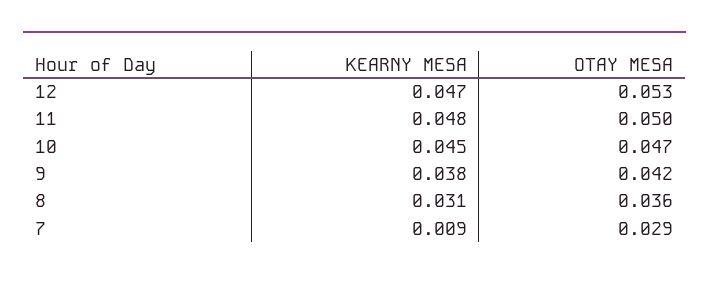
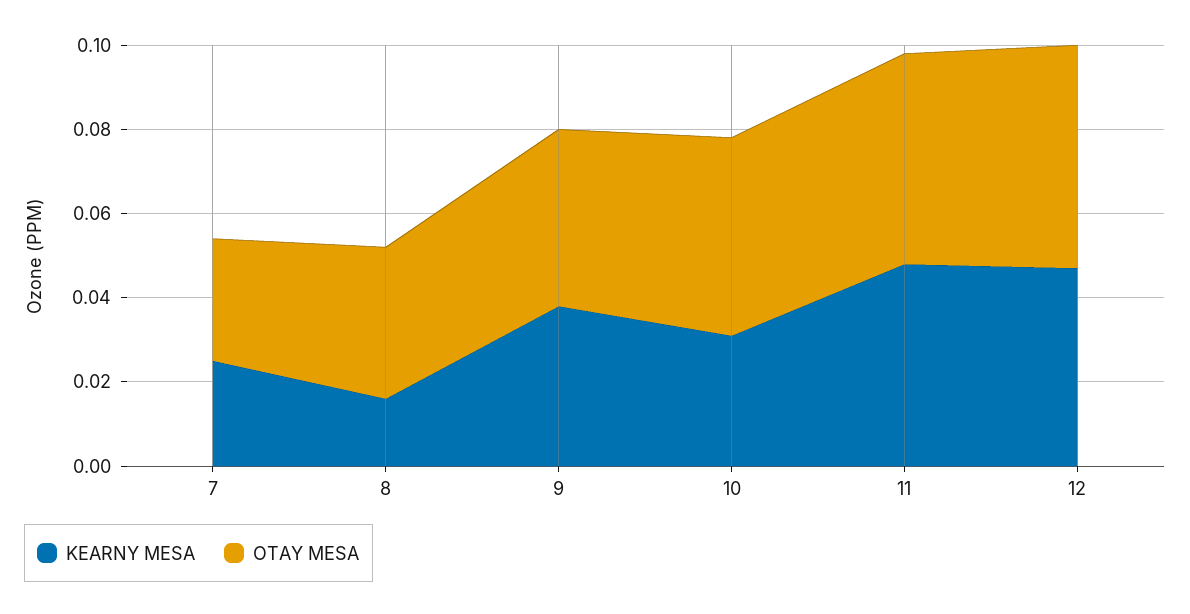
KEARNY MESA, 10: 0.045 -> 0.03
KEARNY MESA, 8: 0.031 -> 0.015
KEARNY MESA, 7: 0.009 -> 0.025

